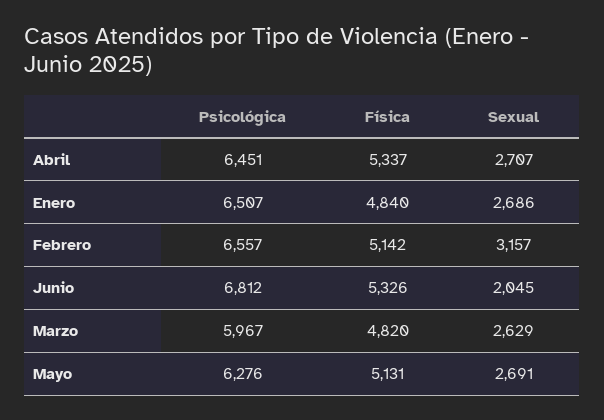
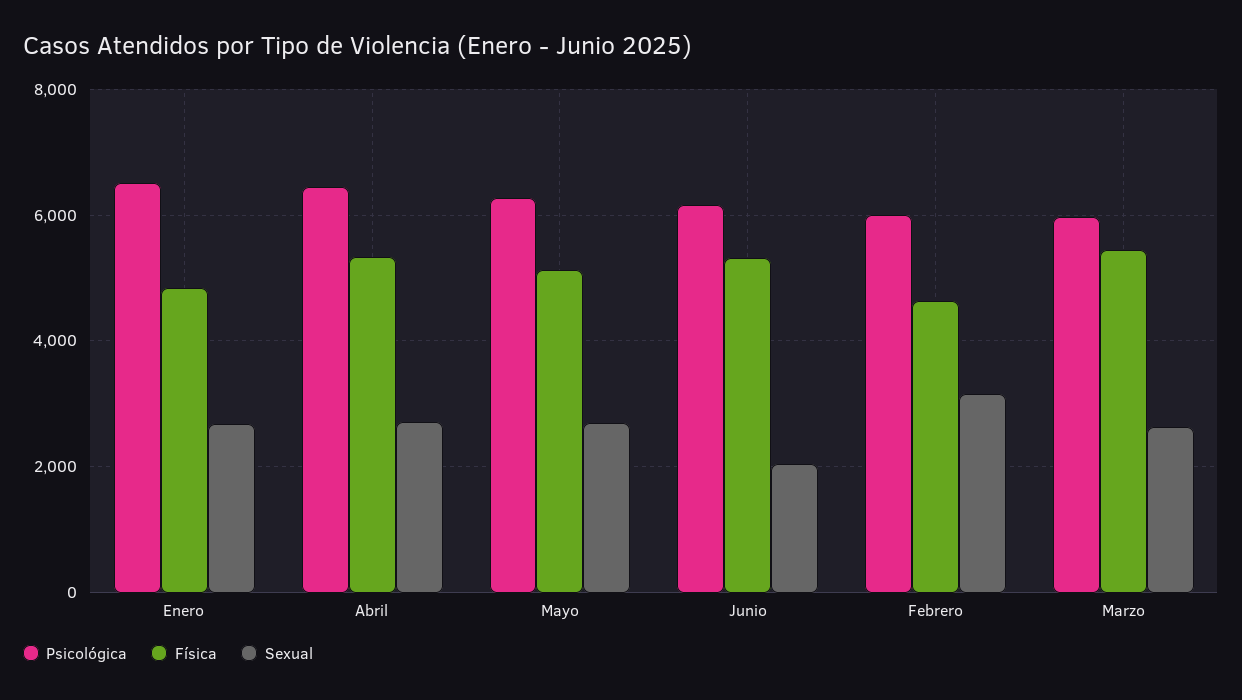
Psicológica, Febrero: 6557 -> 6000
Física, Febrero: 5142 -> 4600
Psicológica, Junio: 6812 -> 6200
Física, Marzo: 4820 -> 5400

